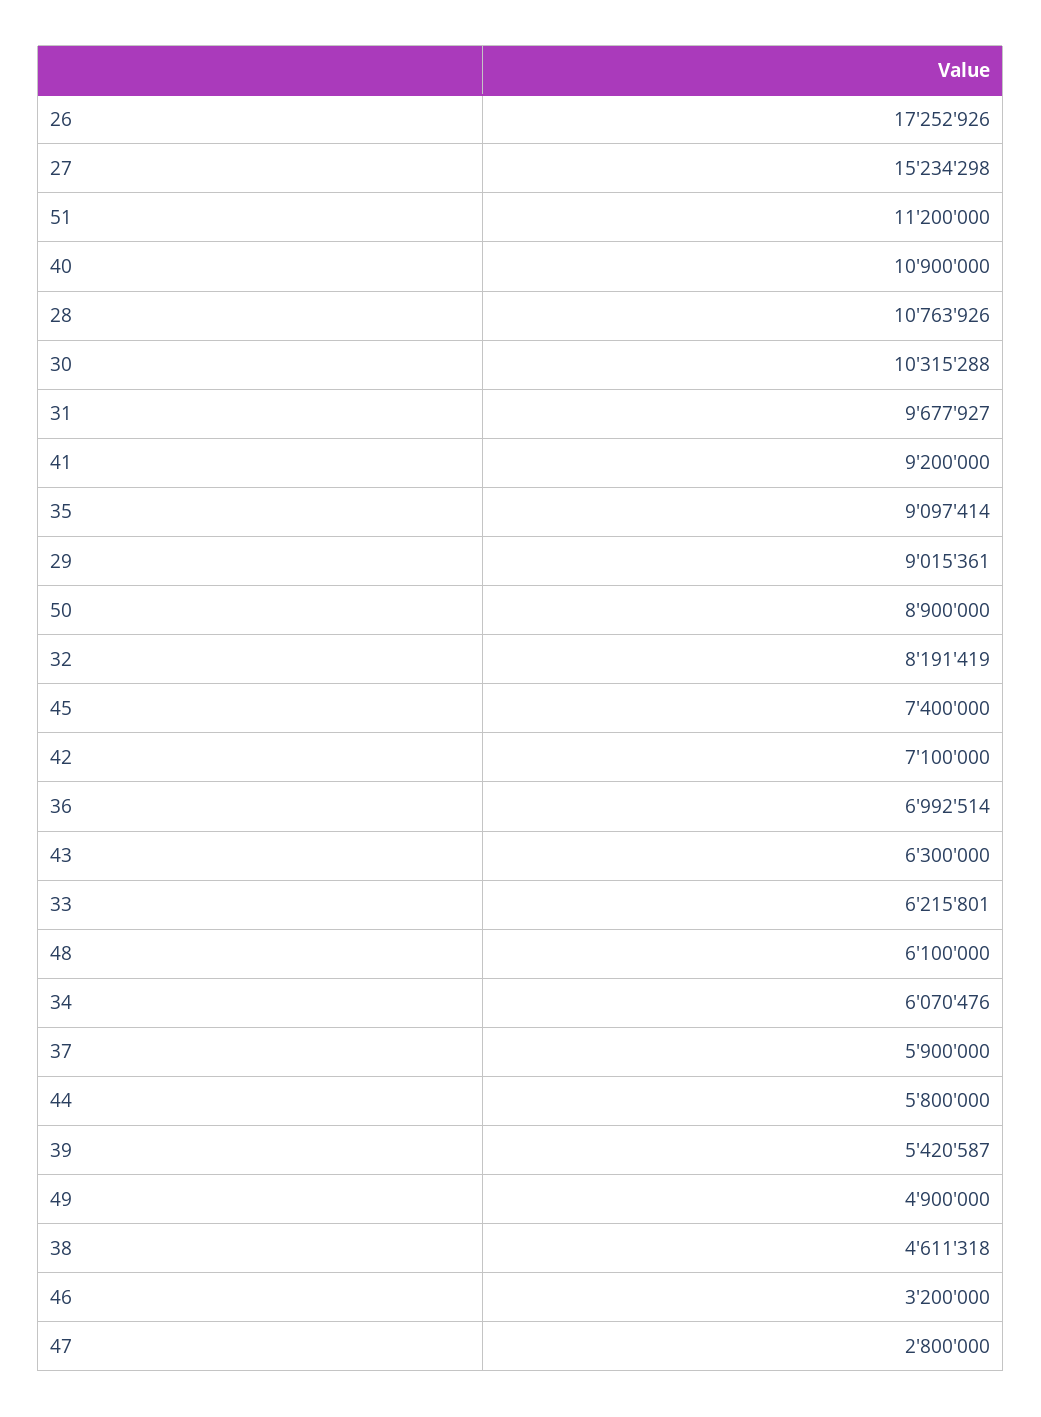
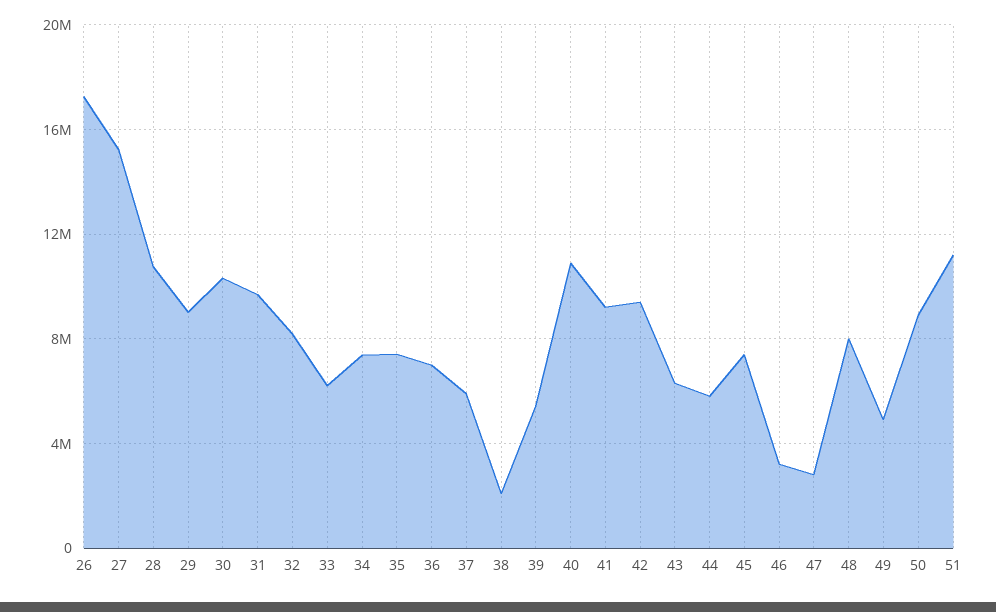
35: 9097414 -> 7500000
42: 7100000 -> 9500000
48: 6100000 -> 8000000
34: 6070476 -> 7500000
38: 4611318 -> 2000000

